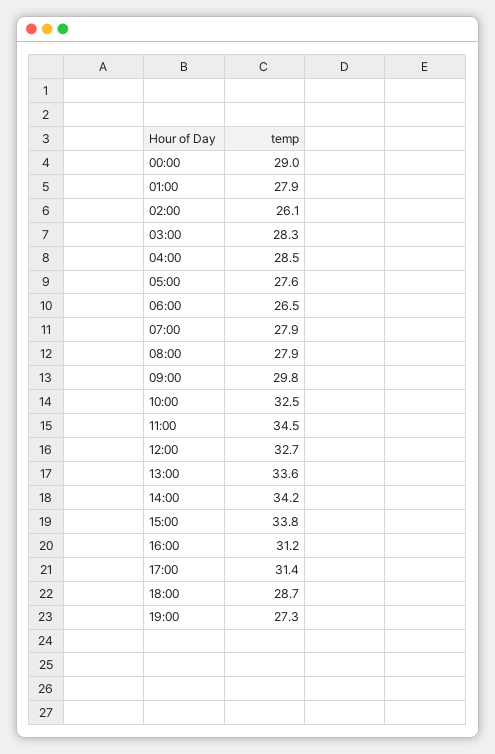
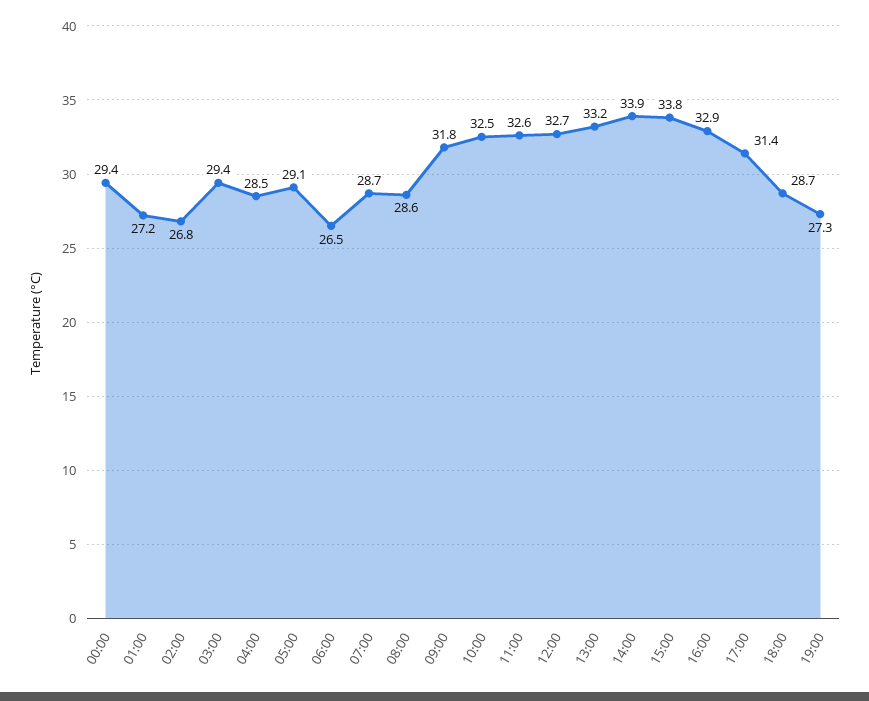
00:00: 29 -> 29.4
01:00: 27.9 -> 27.2
02:00: 26.1 -> 26.8
03:00: 28.3 -> 29.4
05:00: 27.6 -> 29.1
07:00: 27.9 -> 28.7
08:00: 27.9 -> 28.6
09:00: 29.8 -> 31.8
11:00: 34.5 -> 32.6
13:00: 33.6 -> 33.2
14:00: 34.2 -> 33.9
16:00: 31.2 -> 32.9

